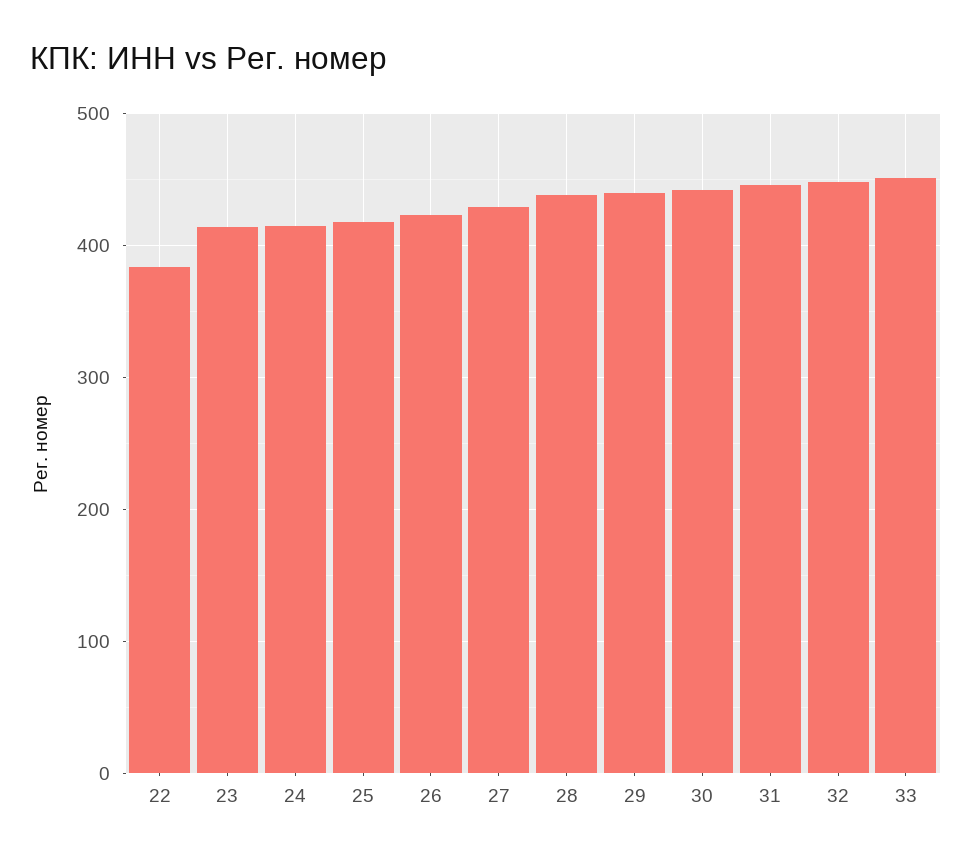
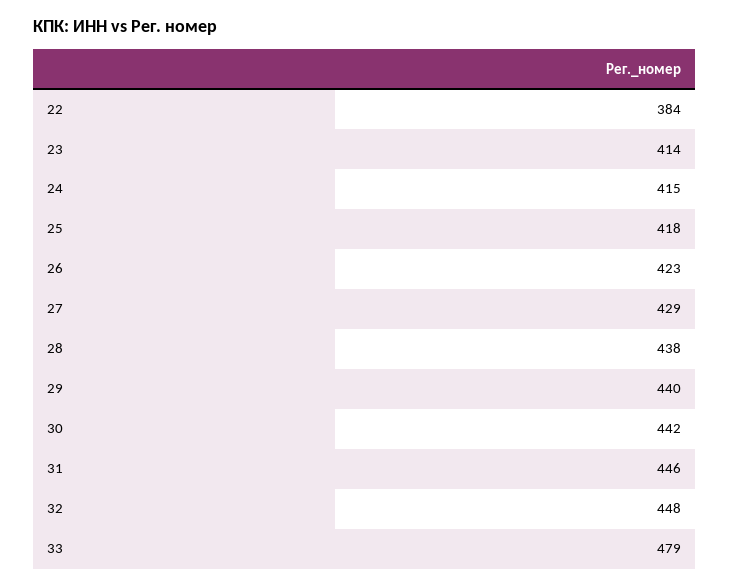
33: 450 -> 479

